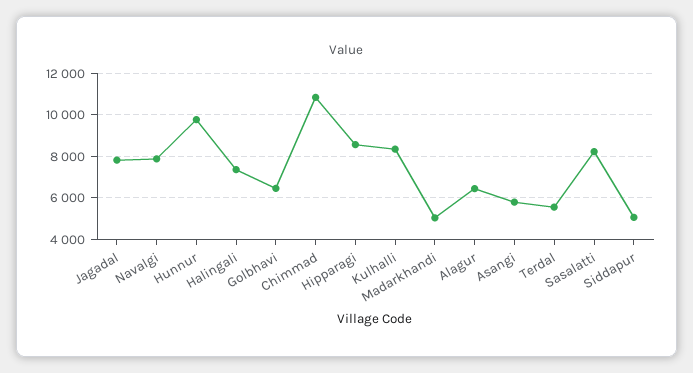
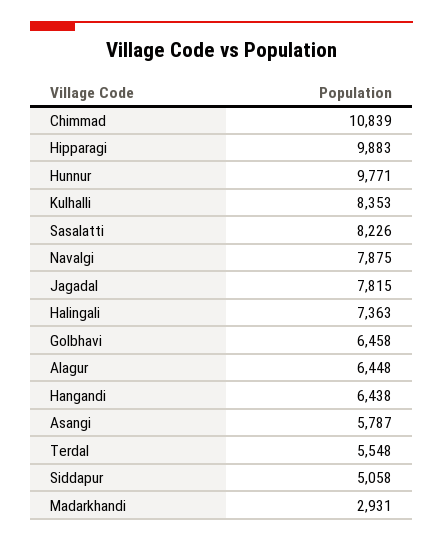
Hipparagi: 8500 -> 9883
Madarkhandi: 5000 -> 2931
Hangandi: none -> 6438

